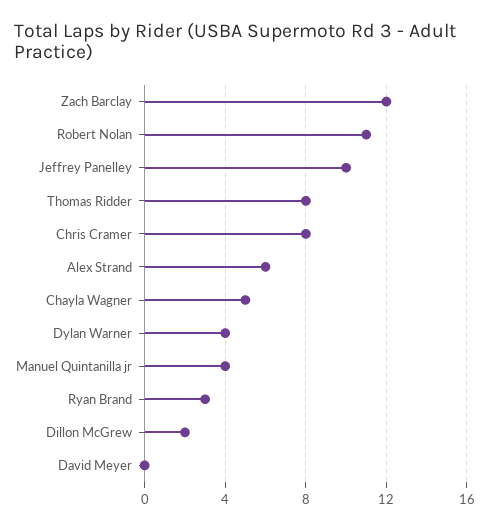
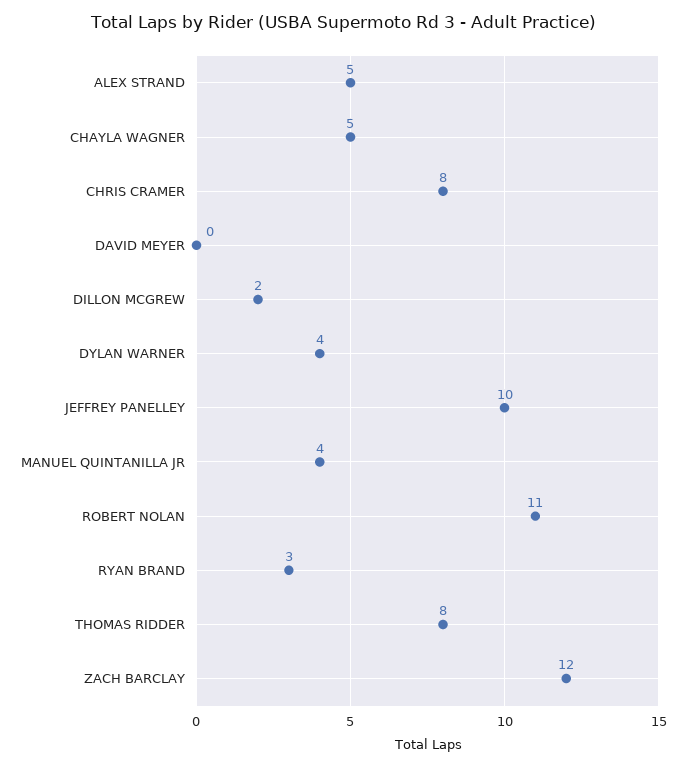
Alex Strand: 6 -> 5

